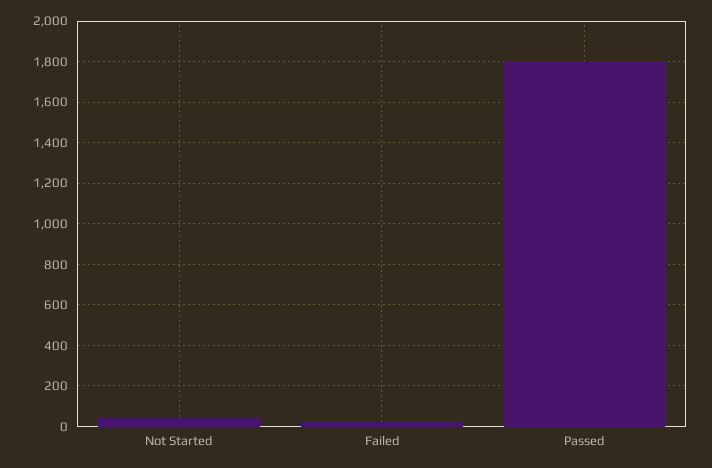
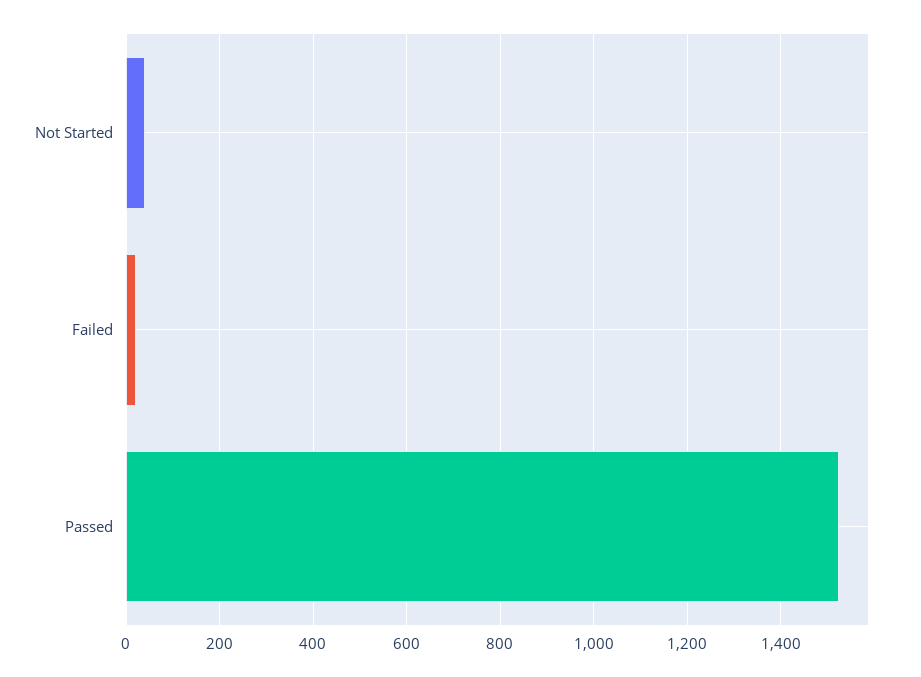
Passed: 1800 -> 1520

